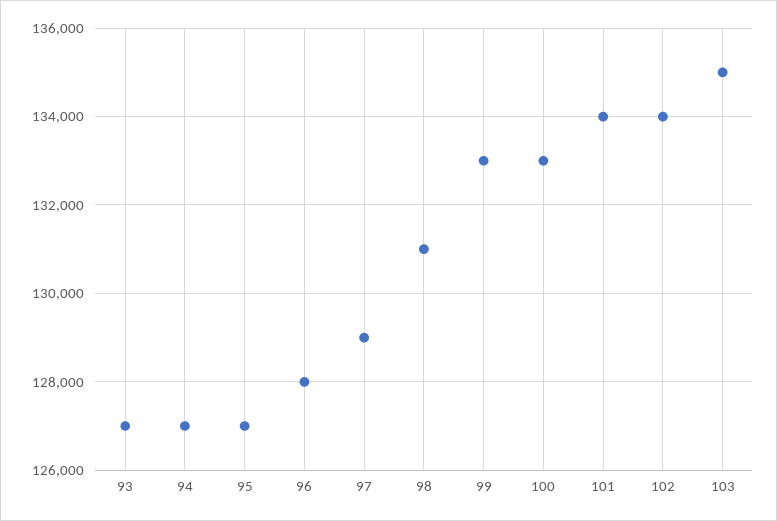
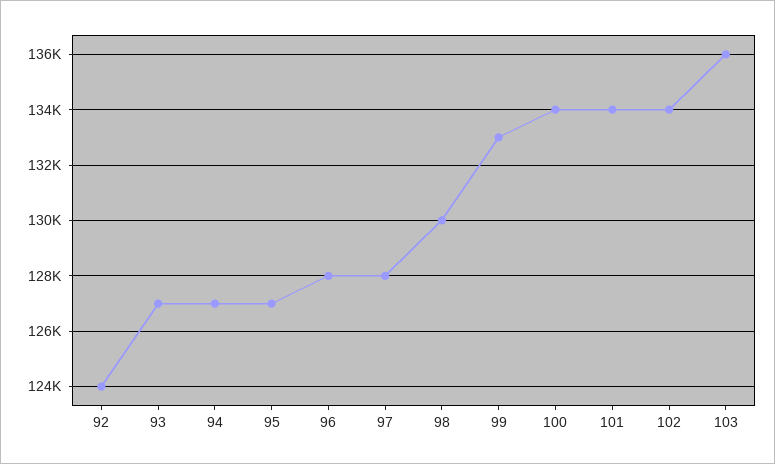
97: 129000 -> 128000
98: 131000 -> 130000
100: 133000 -> 134000
103: 135000 -> 136000
92: none -> 124000

